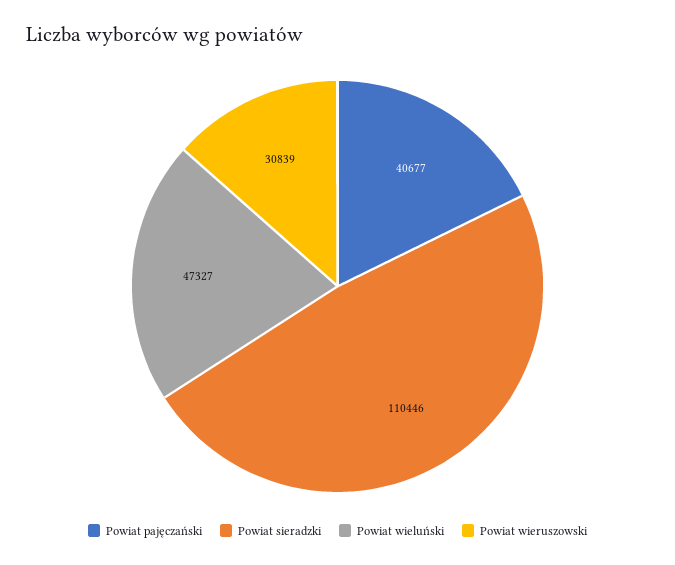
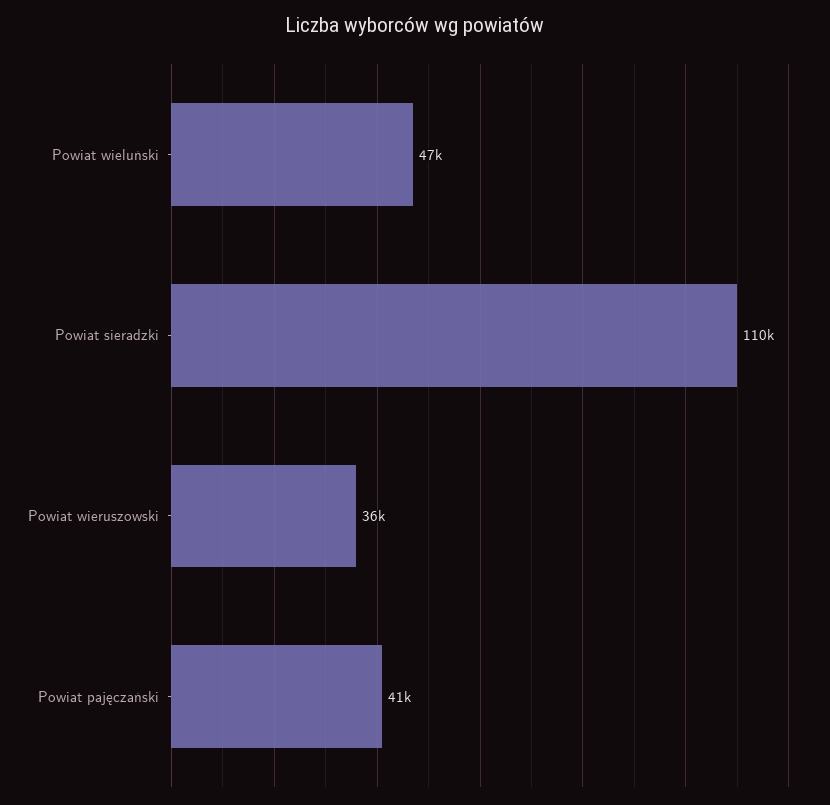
Powiat wieruszowski: 30839 -> 36000

